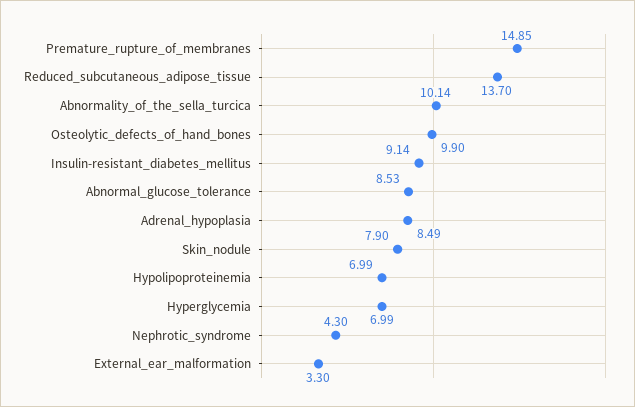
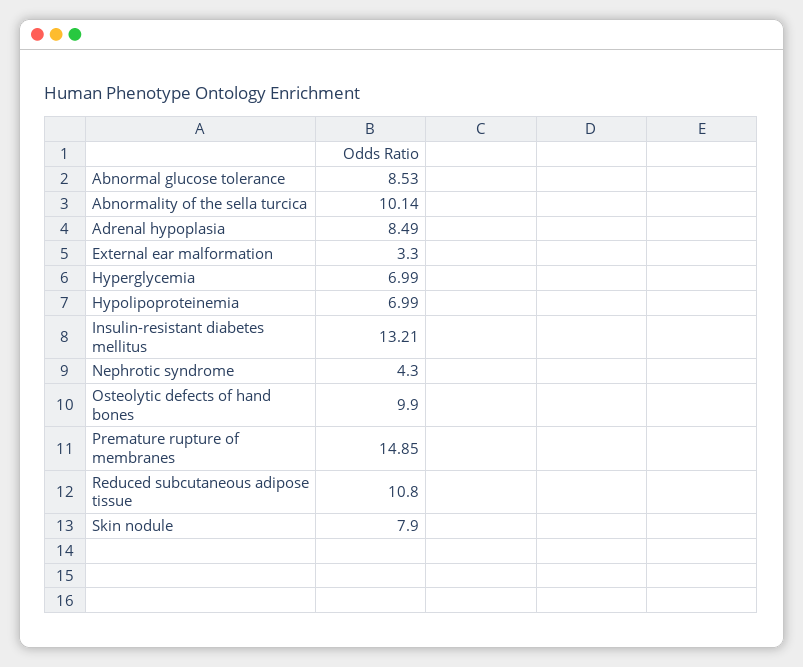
Reduced_subcutaneous_adipose_tissue: 13.7 -> 10.8
Insulin-resistant_diabetes_mellitus: 9.14 -> 13.21

